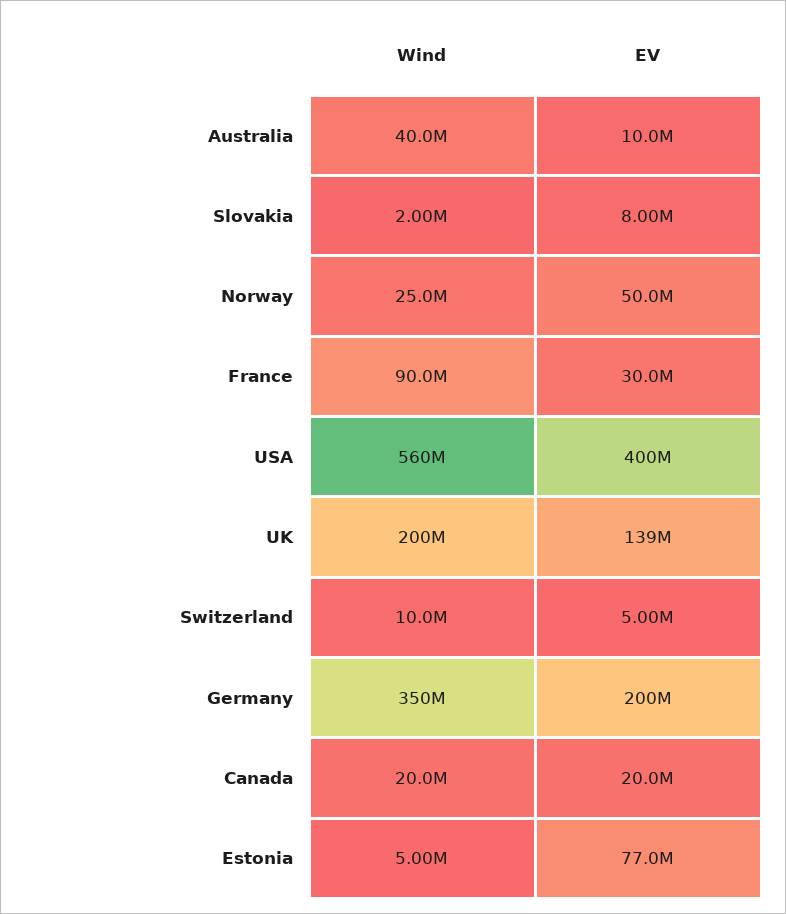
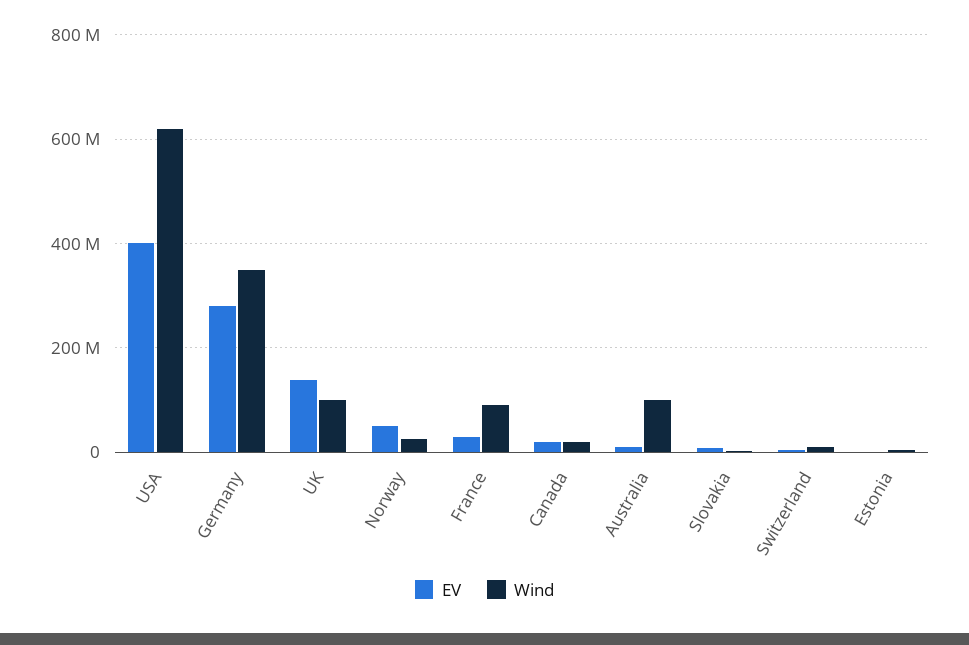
Wind, Australia: 40000000 -> 100000000
Wind, USA: 560000000 -> 620000000
Wind, UK: 200000000 -> 100000000
EV, Germany: 200000000 -> 280000000
EV, Estonia: 77000000 -> 0

